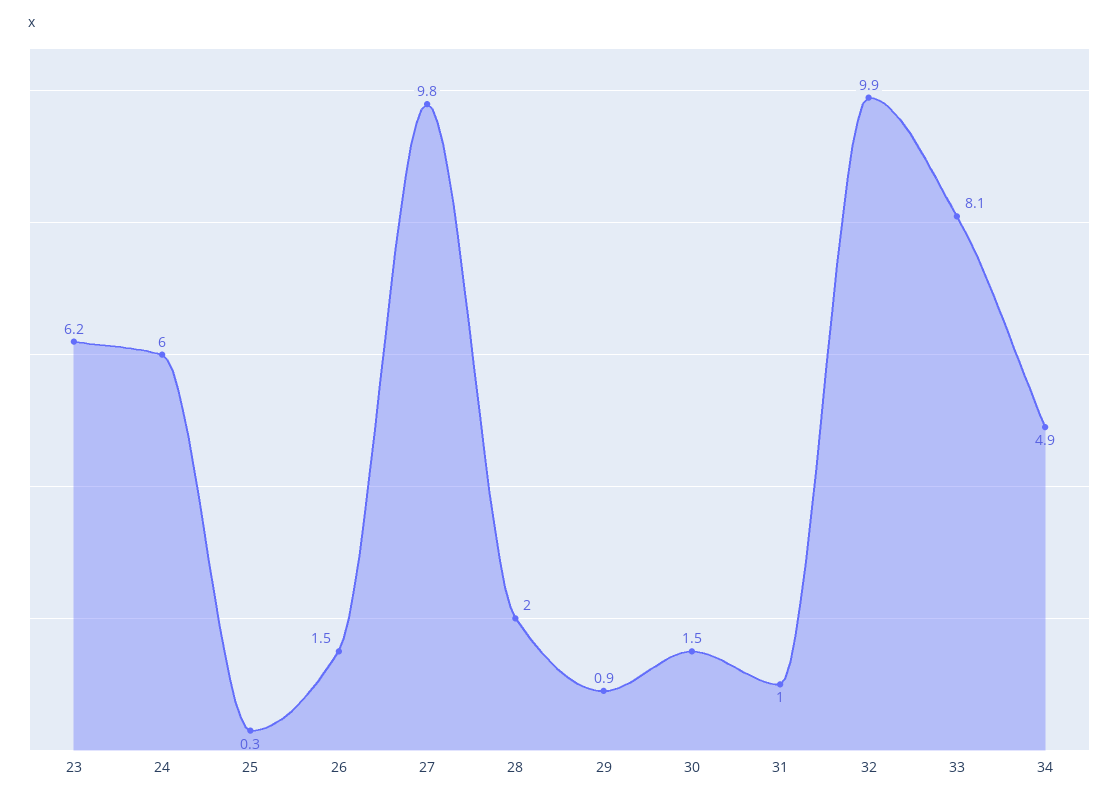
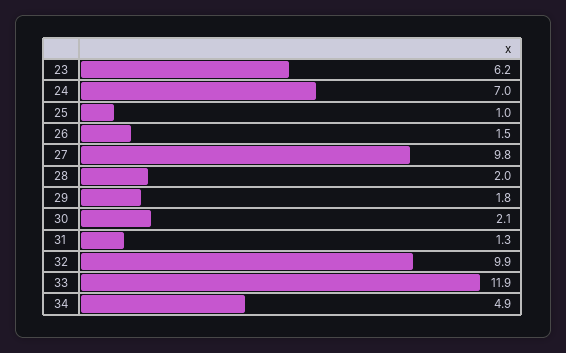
24: 6 -> 7
25: 0.3 -> 1
29: 0.9 -> 1.8
30: 1.5 -> 2.1
31: 1 -> 1.3
33: 8.1 -> 11.9

